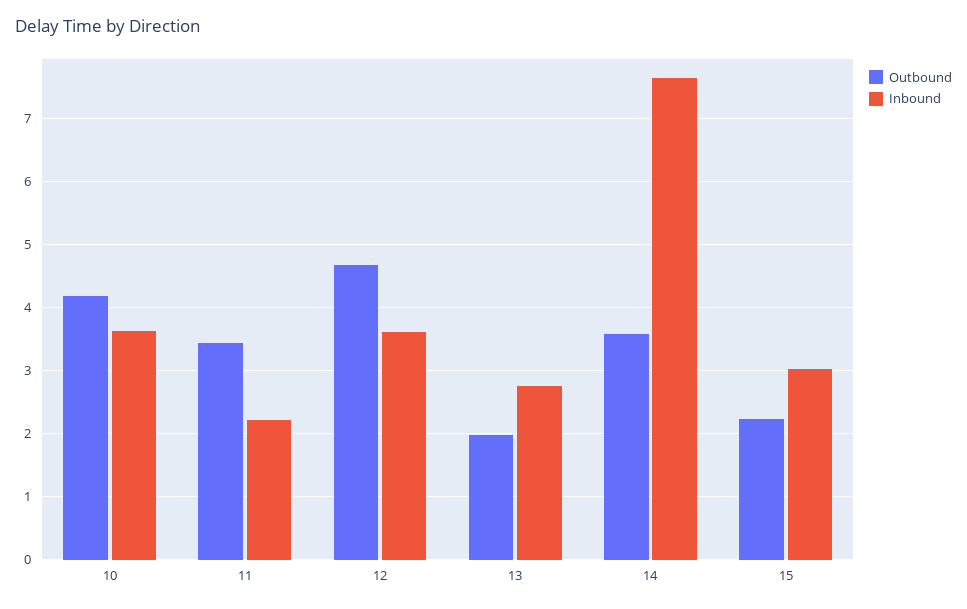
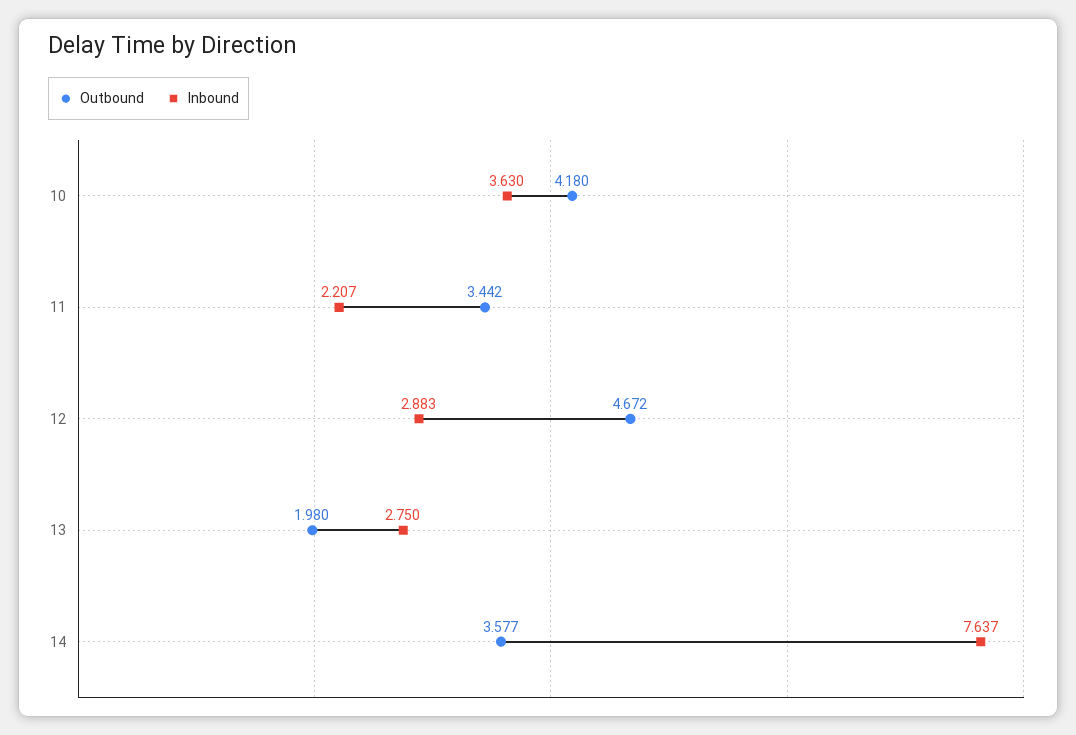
Inbound, 12: 3.6 -> 2.883
Outbound, 15: 2.2 -> none
Inbound, 15: 3 -> none

